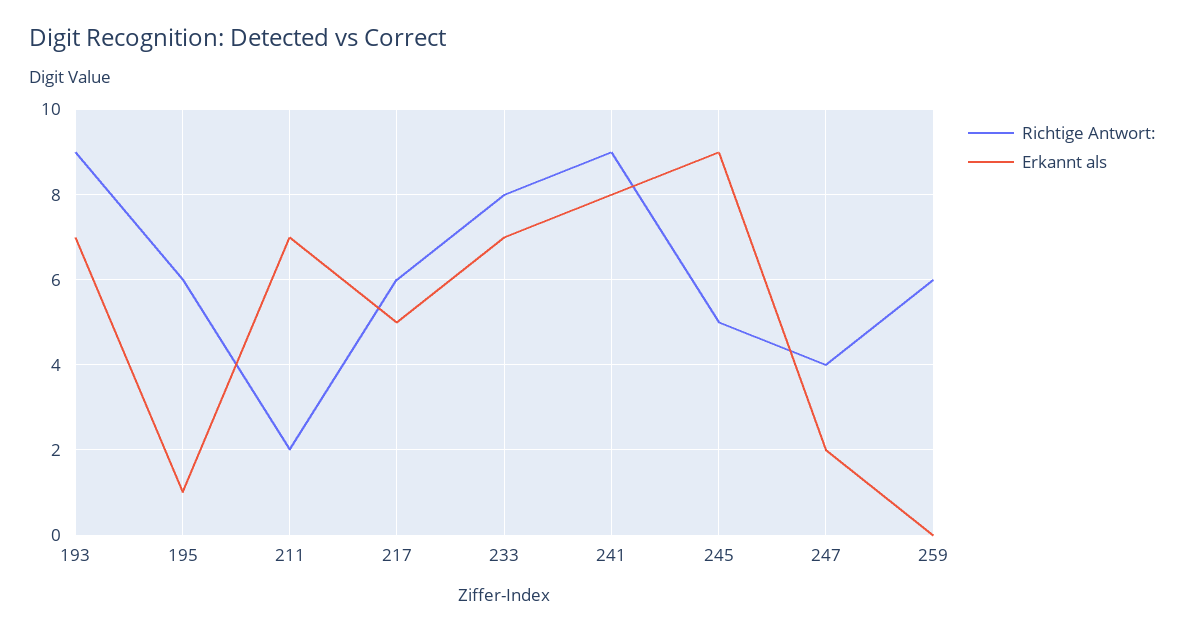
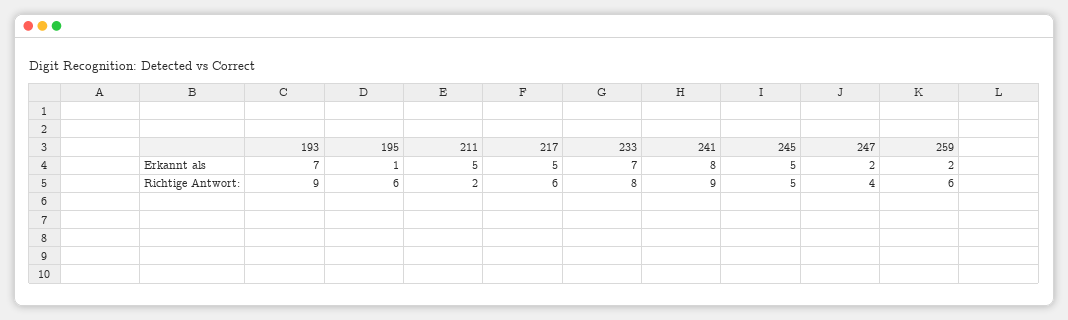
Erkannt als, 211: 7 -> 5
Erkannt als, 245: 9 -> 5
Erkannt als, 259: 0 -> 2

